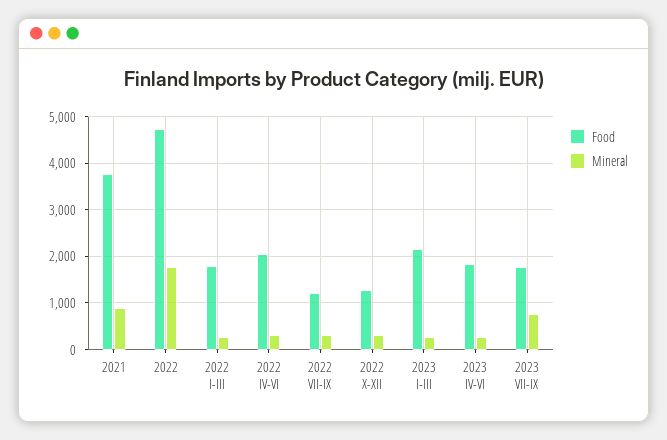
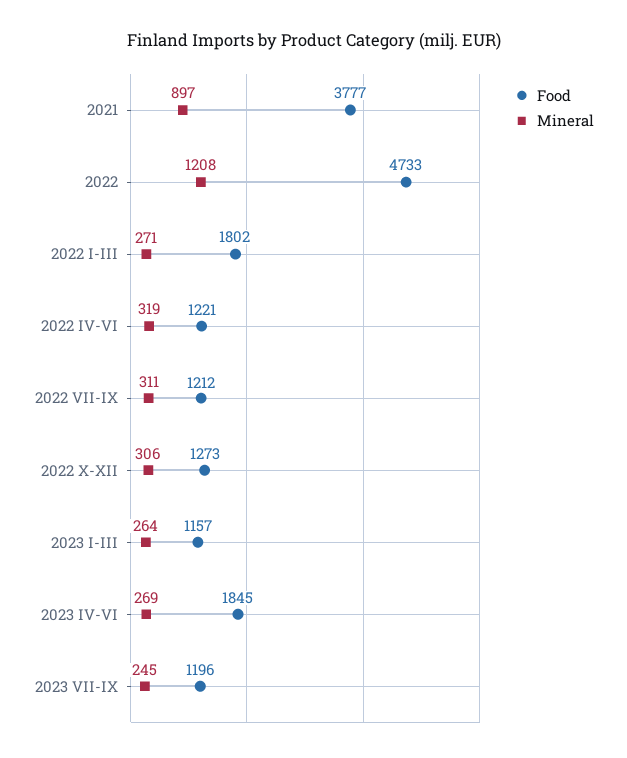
Mineral, 2022: 1800 -> 1208
Food, 2022 IV-VI: 2000 -> 1221
Food, 2023 I-III: 2200 -> 1157
Food, 2023 VII-IX: 1800 -> 1196
Mineral, 2023 VII-IX: 800 -> 245

